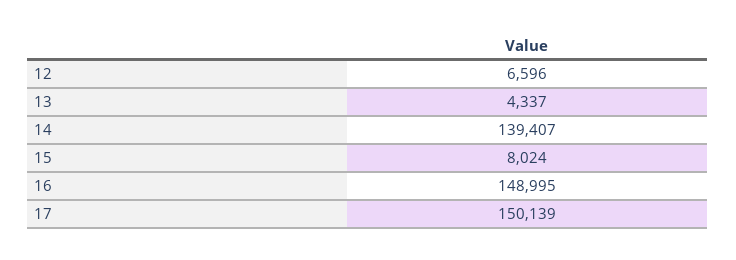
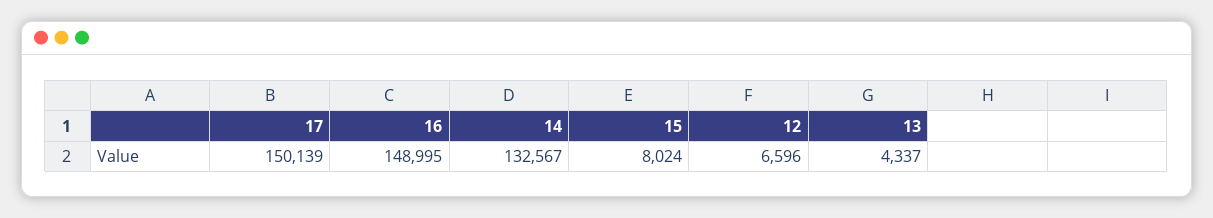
14: 139407 -> 132567

